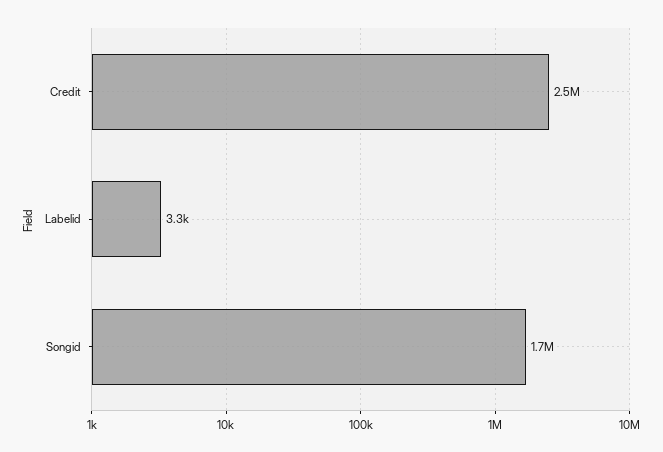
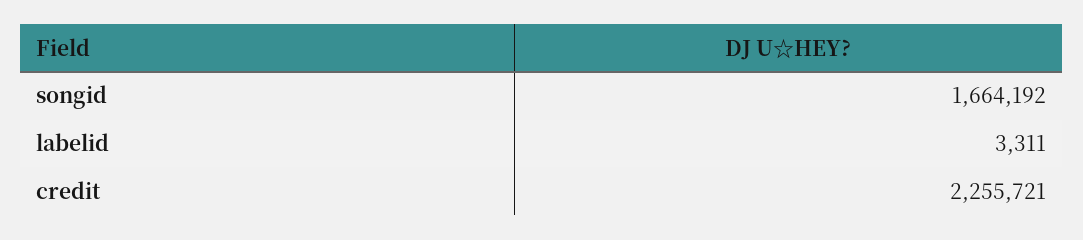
Credit: 2500000 -> 2255721

